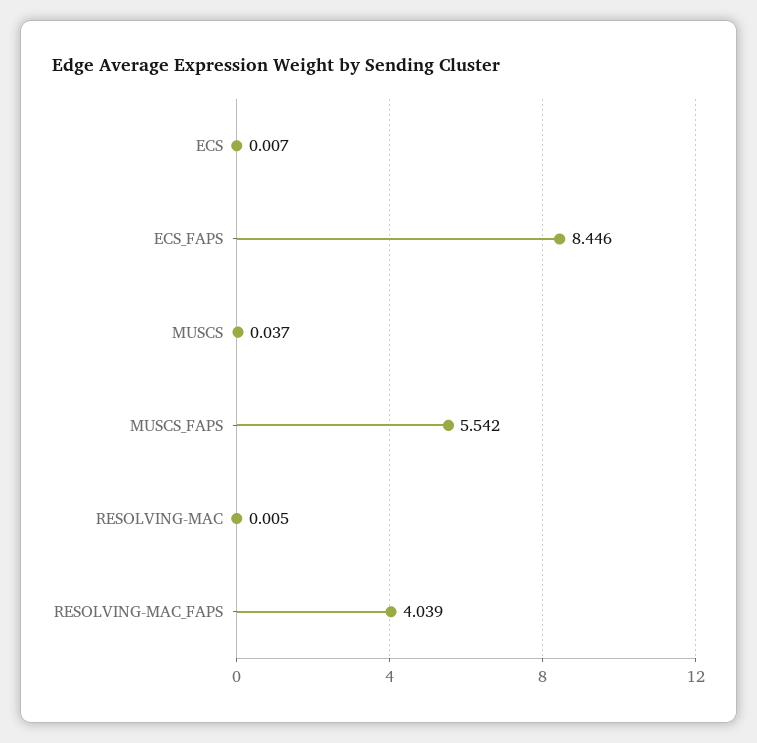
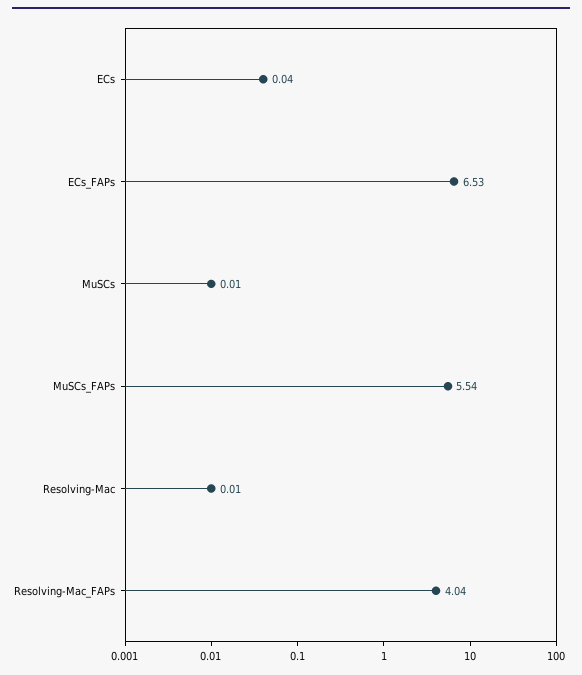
ECS: 0.007 -> 0.04
ECS_FAPS: 8.446 -> 6.53
MUSCS: 0.037 -> 0.01

